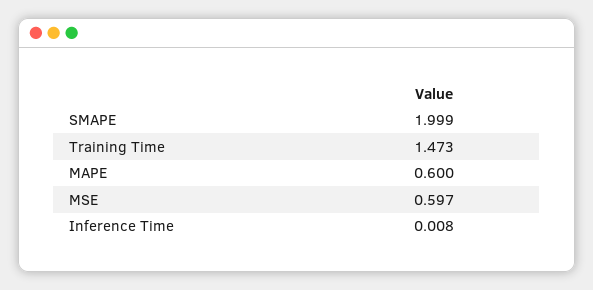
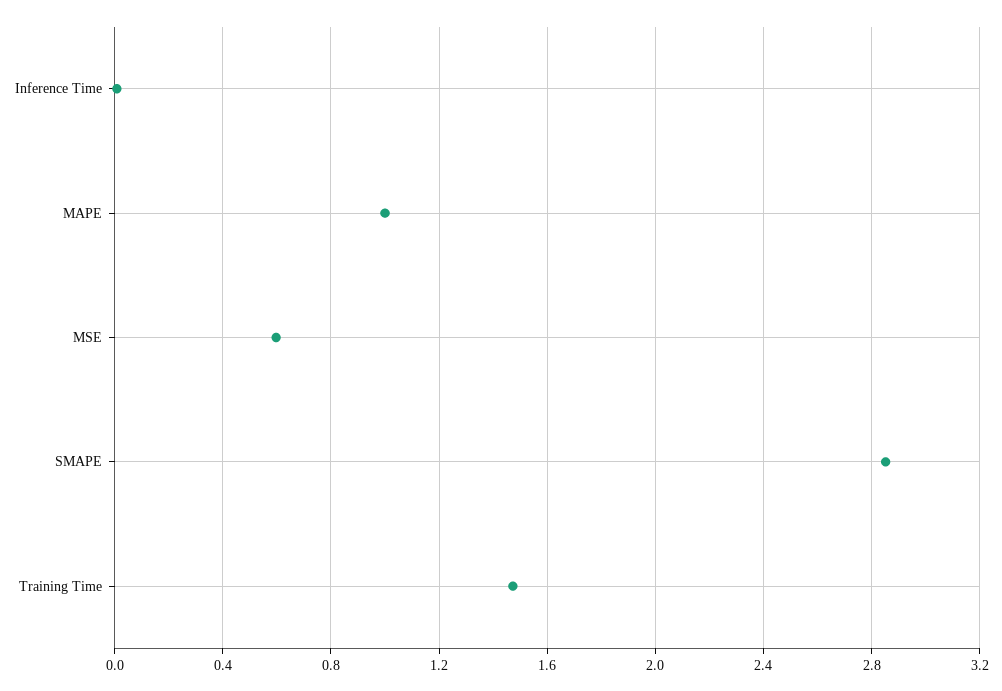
SMAPE: 1.999 -> 2.85
MAPE: 0.6 -> 1

